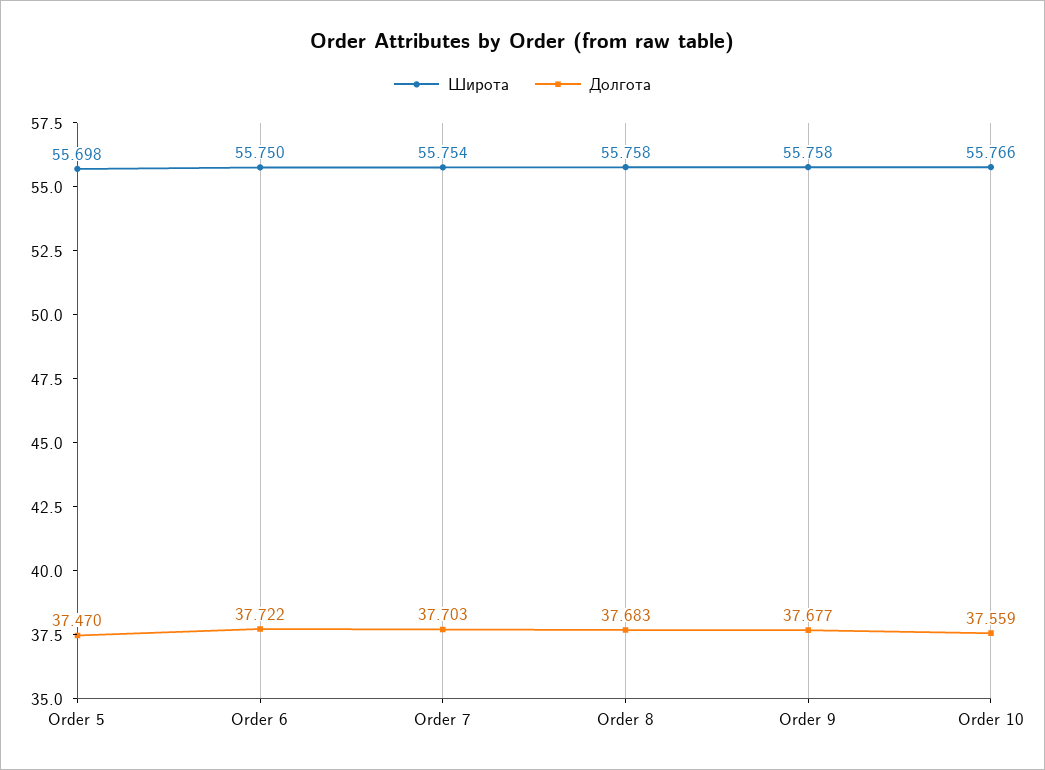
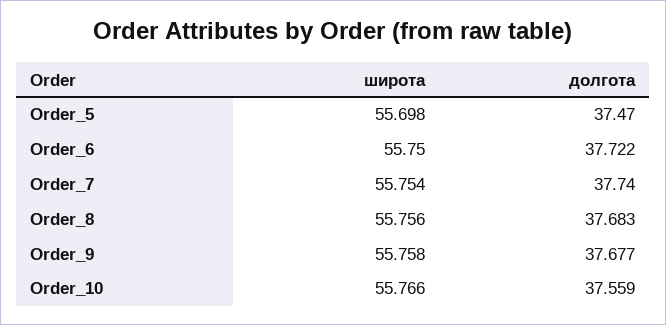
Долгота, Order 7: 37.703 -> 37.74
Широта, Order 8: 55.758 -> 55.756

